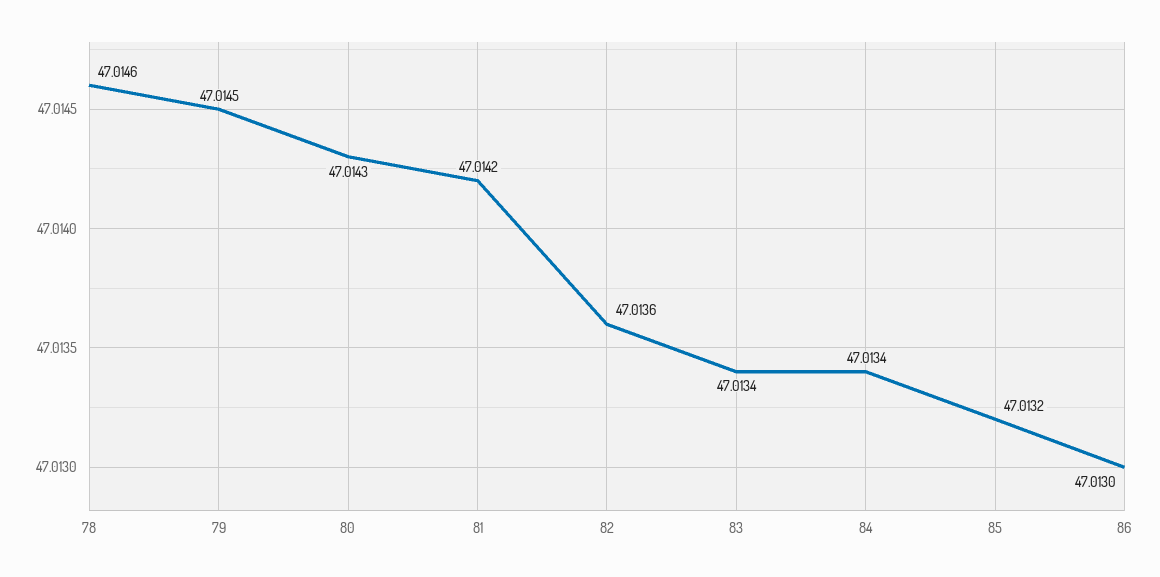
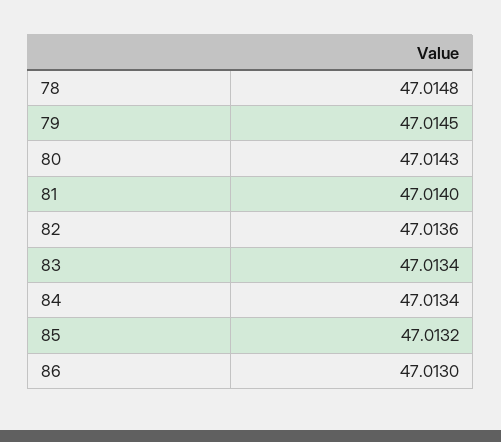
78: 47.0146 -> 47.0148
81: 47.0142 -> 47.014

